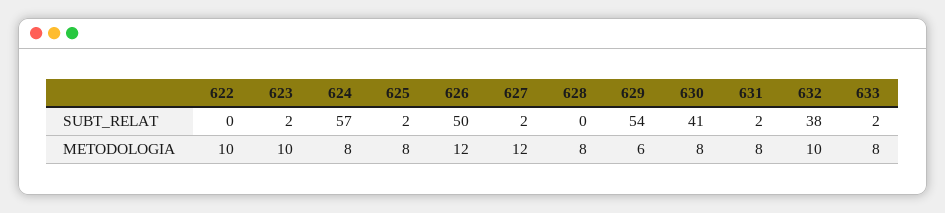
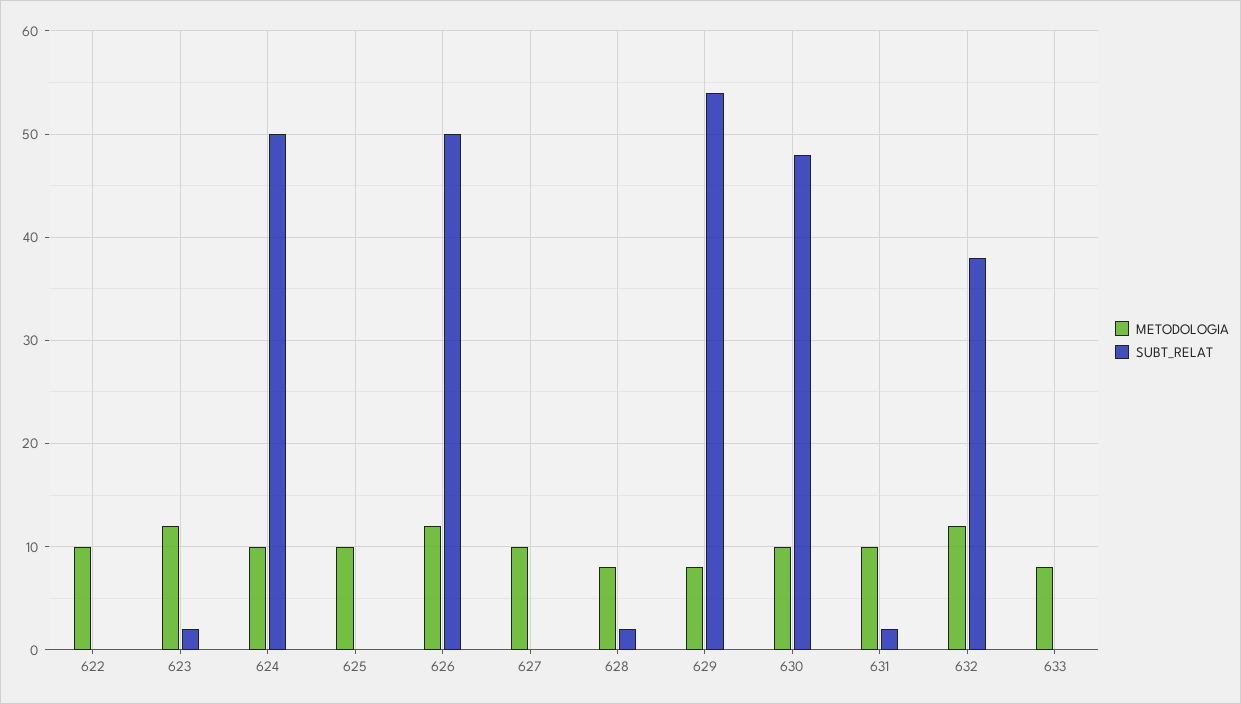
SUBT_RELAT, 624: 57 -> 50
SUBT_RELAT, 625: 2 -> 0
SUBT_RELAT, 627: 2 -> 0
SUBT_RELAT, 628: 0 -> 2
SUBT_RELAT, 630: 41 -> 48
SUBT_RELAT, 633: 2 -> 0
METODOLOGIA, 623: 10 -> 12
METODOLOGIA, 624: 8 -> 10
METODOLOGIA, 625: 8 -> 10
METODOLOGIA, 627: 12 -> 10
METODOLOGIA, 629: 6 -> 8
METODOLOGIA, 630: 8 -> 10
METODOLOGIA, 631: 8 -> 10
METODOLOGIA, 632: 10 -> 12

